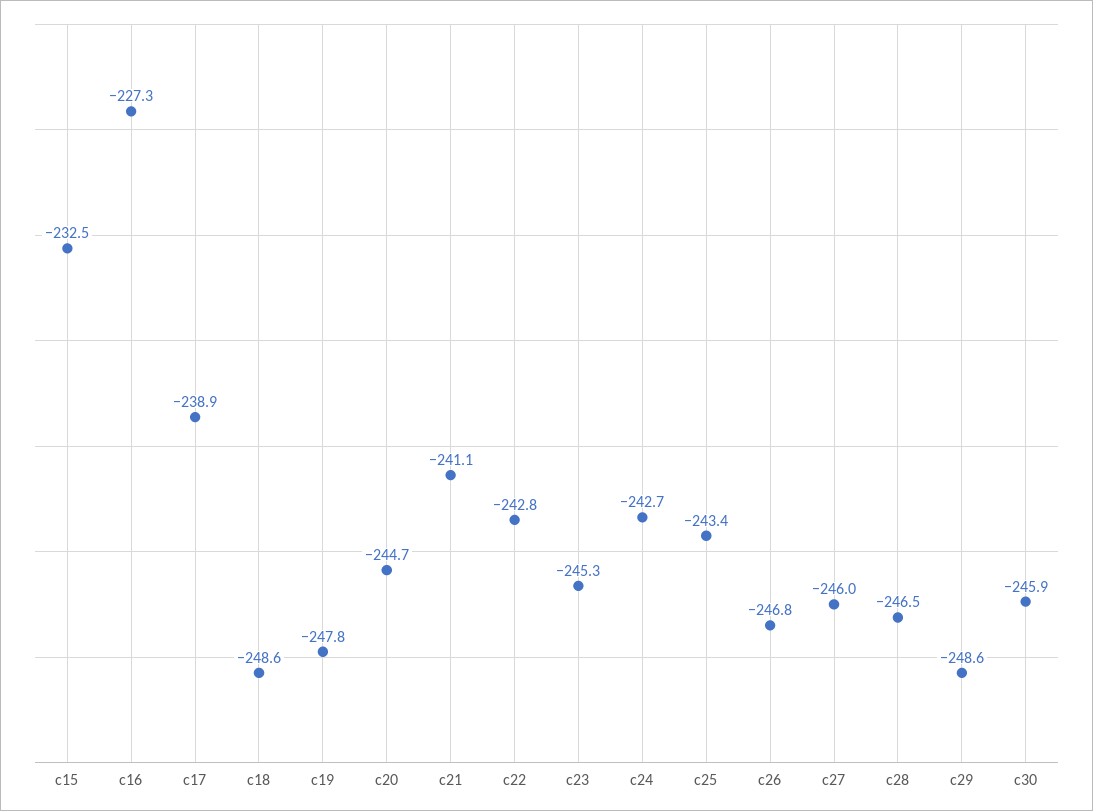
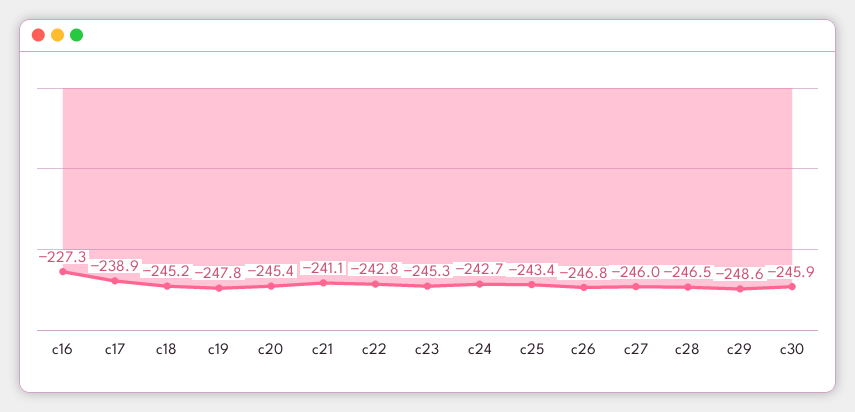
c15: -232.5 -> none
c18: -248.6 -> -245.2
c20: -244.7 -> -245.4

